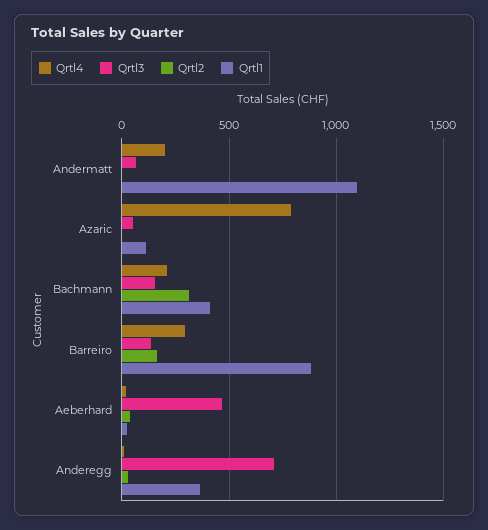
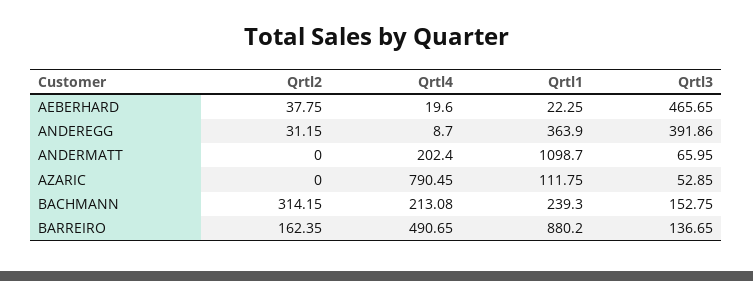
Qrtl1, Bachmann: 400 -> 239.3
Qrtl4, Barreiro: 300 -> 490.65
Qrtl3, Anderegg: 700 -> 391.86

